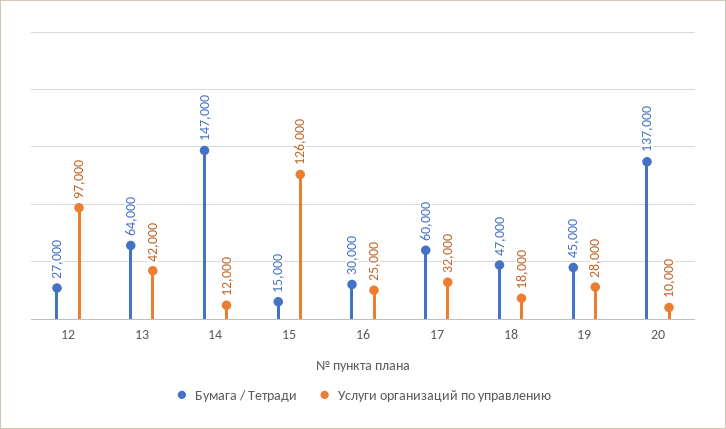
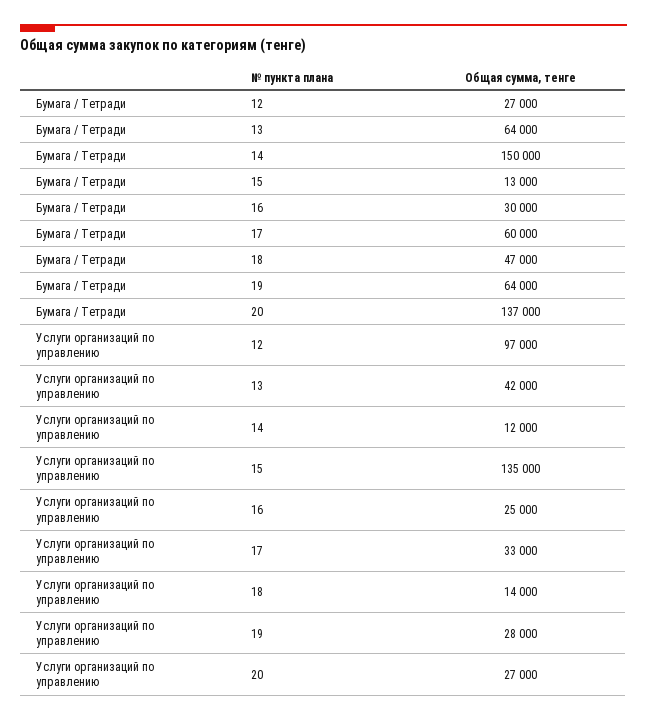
Бумага / Тетради, 14: 147000 -> 150000
Бумага / Тетради, 15: 15000 -> 13000
Услуги организаций по управлению, 15: 126000 -> 135000
Услуги организаций по управлению, 17: 32000 -> 33000
Услуги организаций по управлению, 18: 18000 -> 14000
Бумага / Тетради, 19: 45000 -> 64000
Услуги организаций по управлению, 20: 10000 -> 27000

